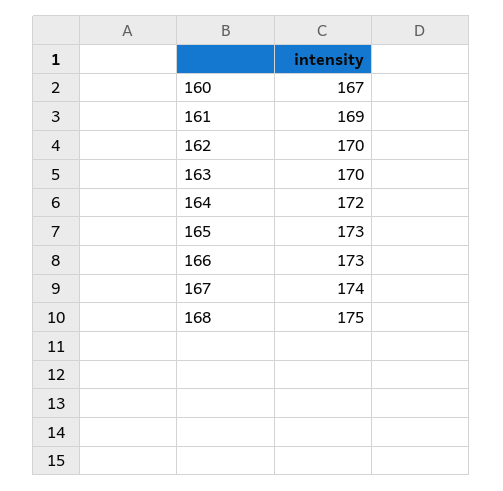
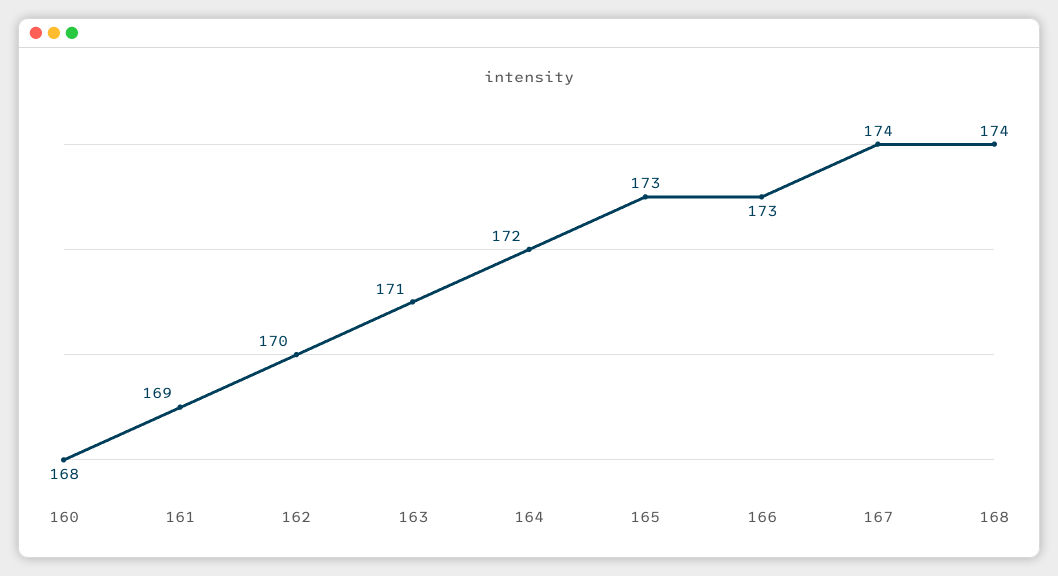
160: 167 -> 168
163: 170 -> 171
168: 175 -> 174

